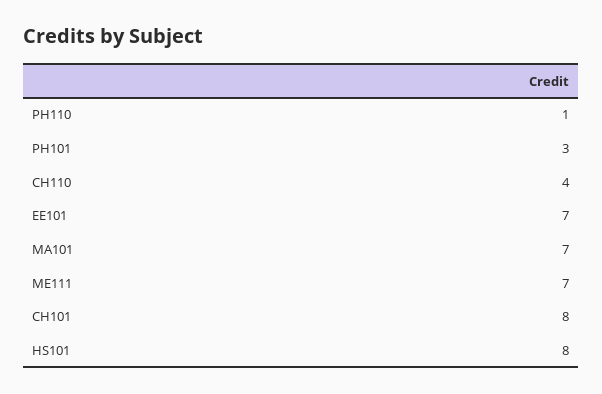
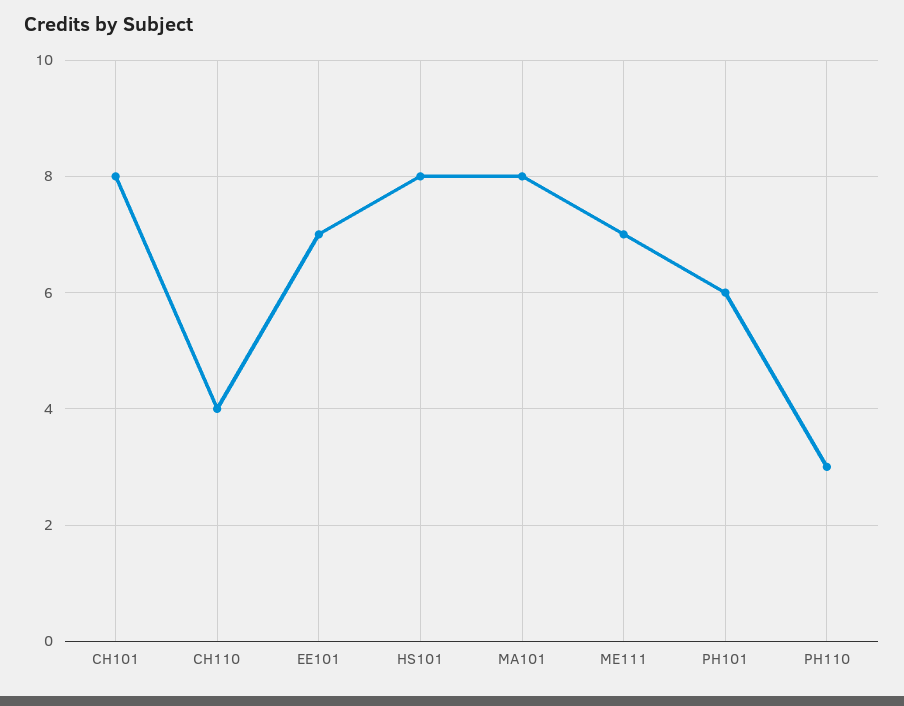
PH110: 1 -> 3
PH101: 3 -> 6
MA101: 7 -> 8

